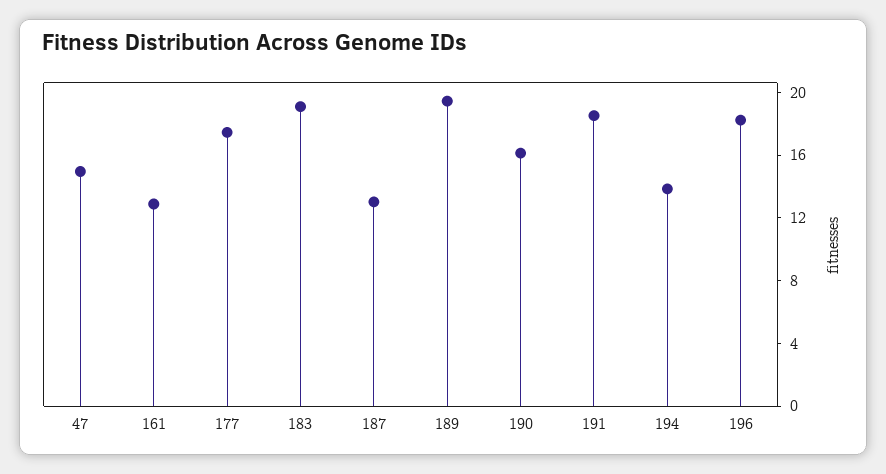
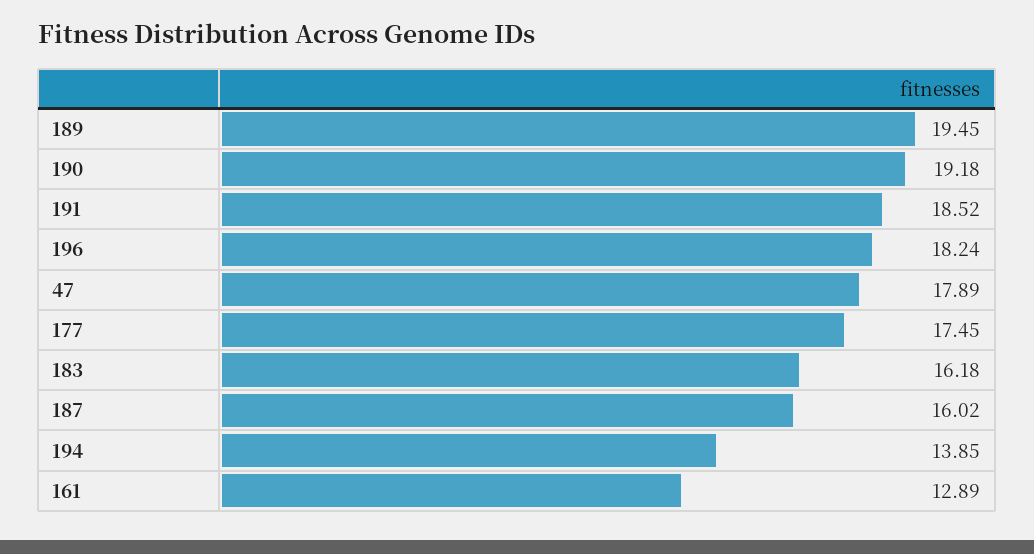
47: 15 -> 17.89
183: 19 -> 16.18
187: 13 -> 16.02
190: 16 -> 19.18

